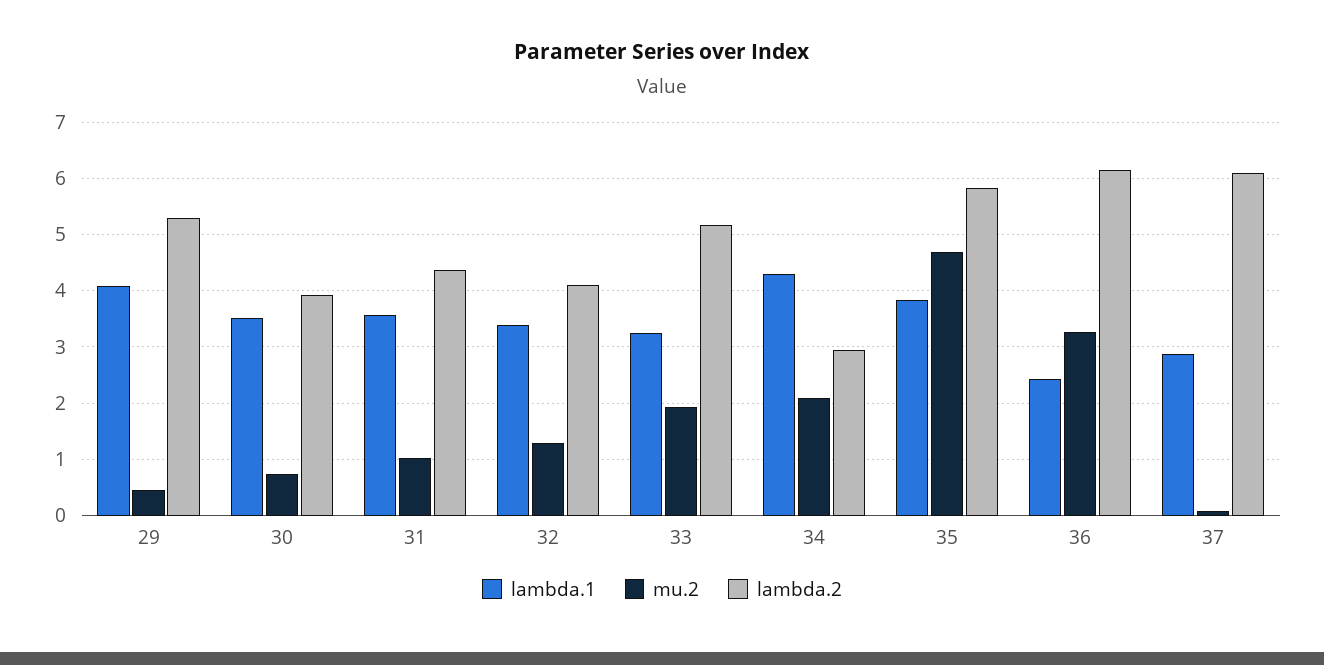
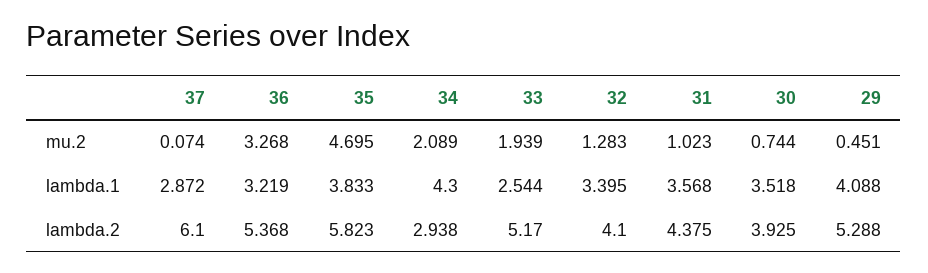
lambda.1, 33: 3.2 -> 2.544
lambda.1, 36: 2.4 -> 3.219
lambda.2, 36: 6.2 -> 5.368

